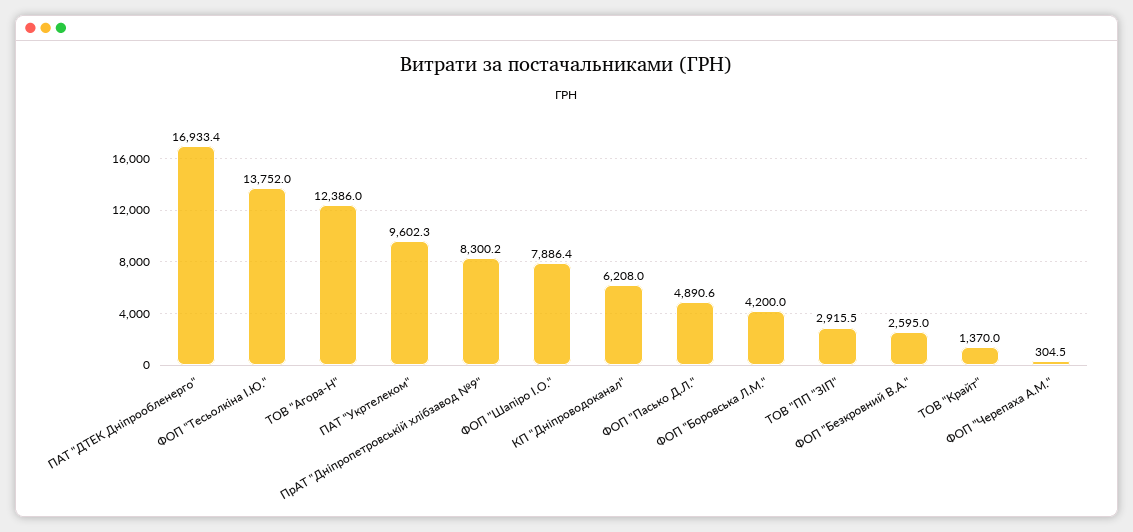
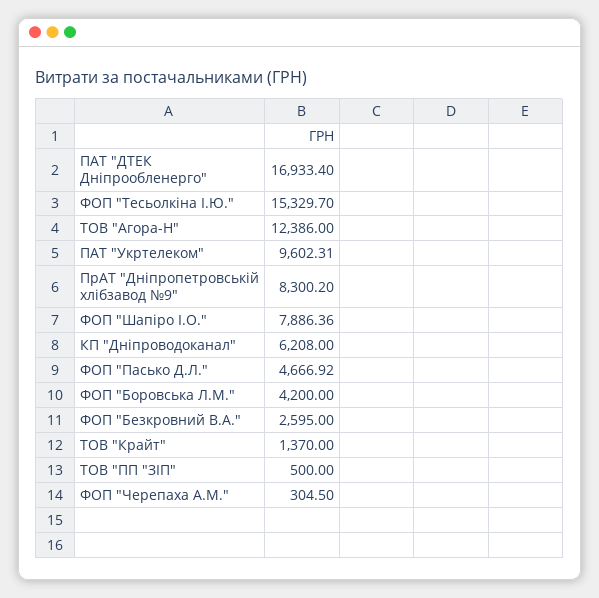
ФОП "Тесьолкіна І.Ю.": 13752 -> 15329.7
ФОП "Пасько Д.Л.": 4890.6 -> 4666.92
ТОВ "ПП "ЗІП": 2915.5 -> 500

